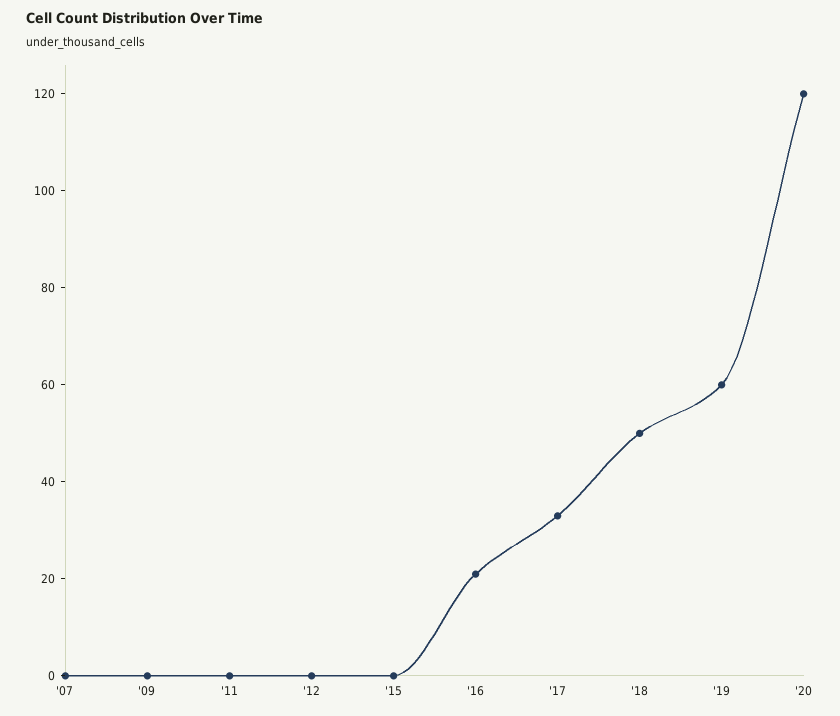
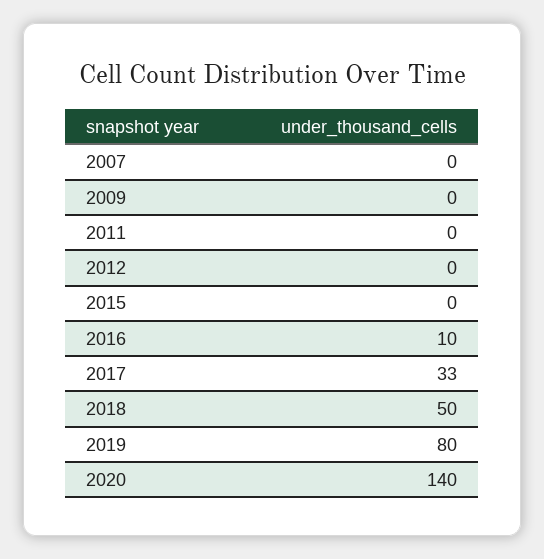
'16: 20 -> 10
'19: 60 -> 80
'20: 120 -> 140

